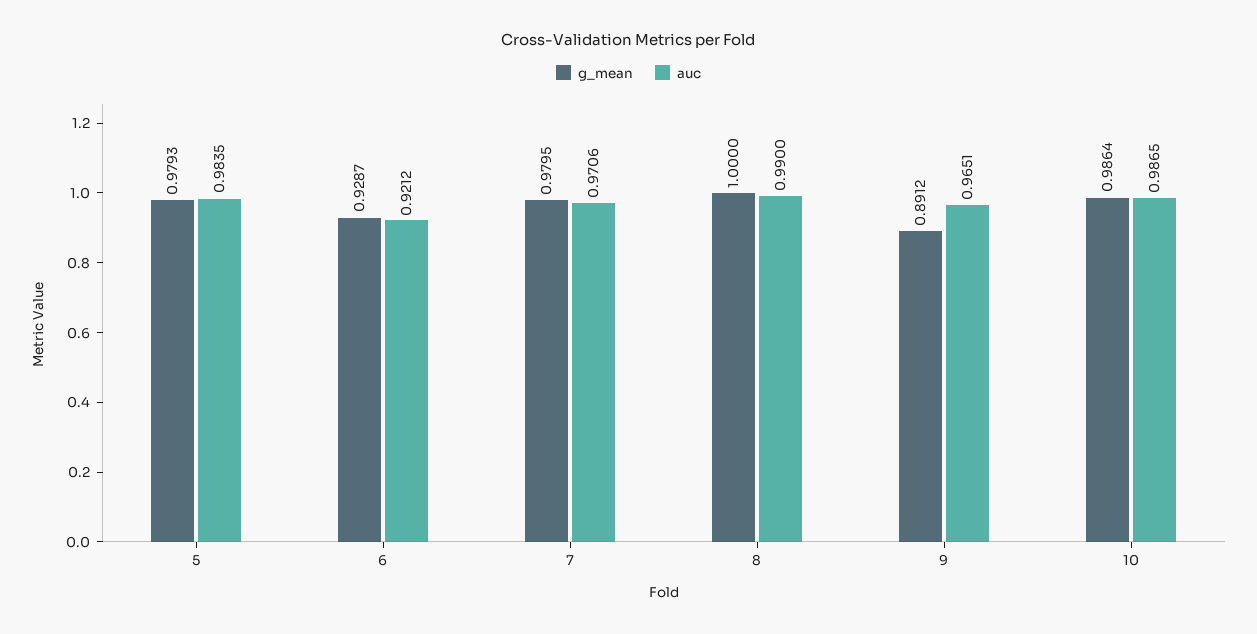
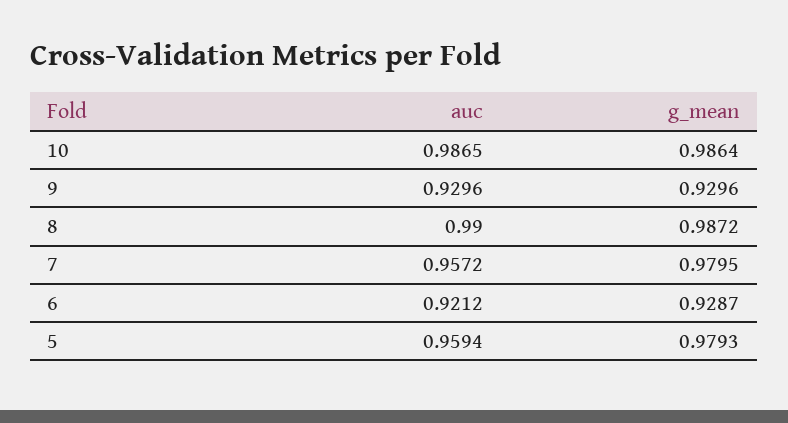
auc, 5: 0.9835 -> 0.9594
auc, 7: 0.9706 -> 0.9572
g_mean, 8: 1 -> 0.9872
g_mean, 9: 0.8912 -> 0.9296
auc, 9: 0.9651 -> 0.9296

